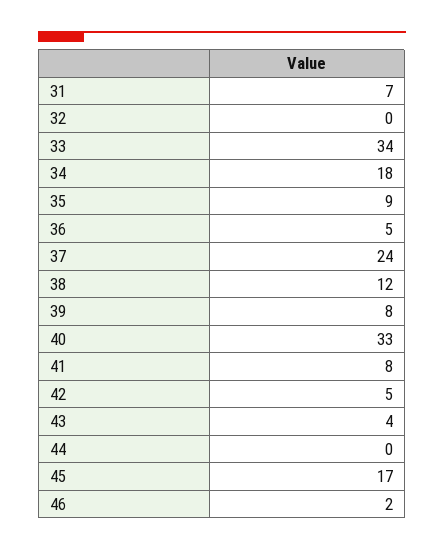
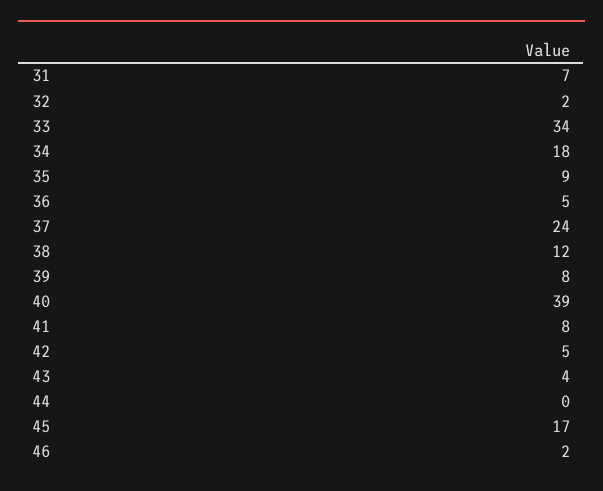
32: 0 -> 2
40: 33 -> 39

